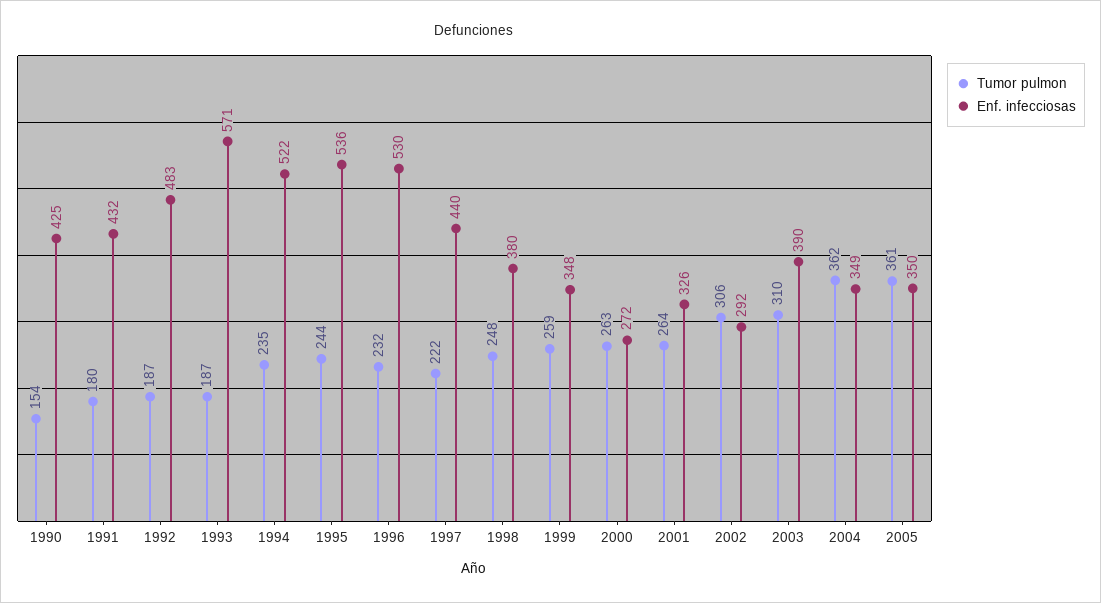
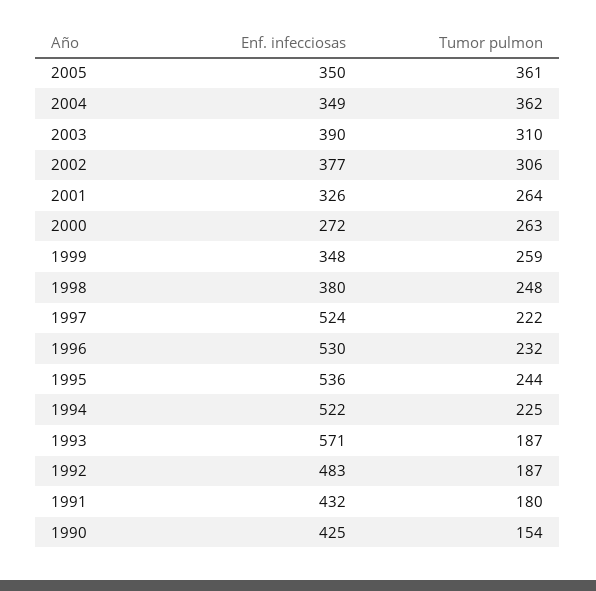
Tumor pulmon, 1994: 235 -> 225
Enf. infecciosas, 1997: 440 -> 524
Enf. infecciosas, 2002: 292 -> 377

